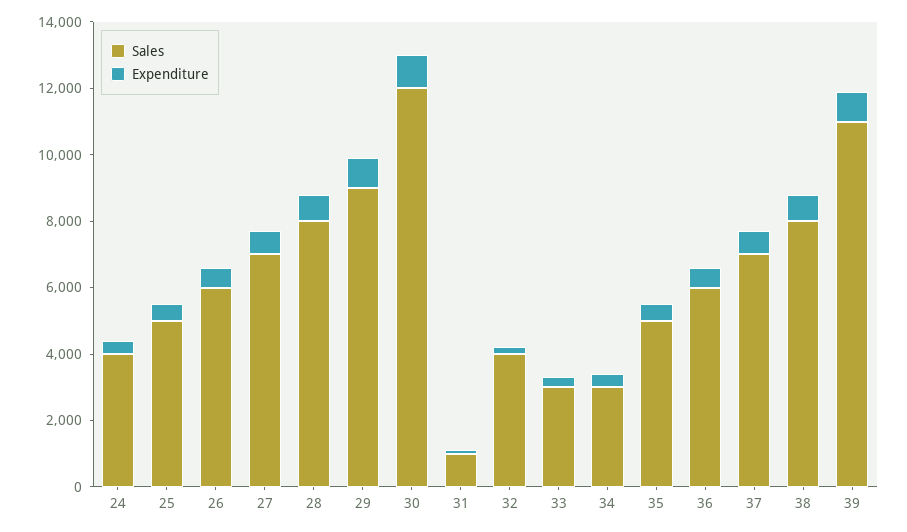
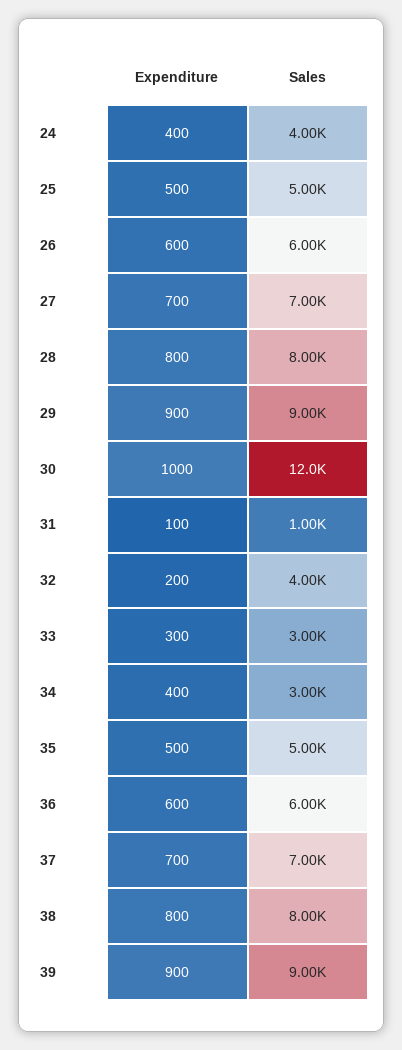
Sales, 39: 11000 -> 9000

